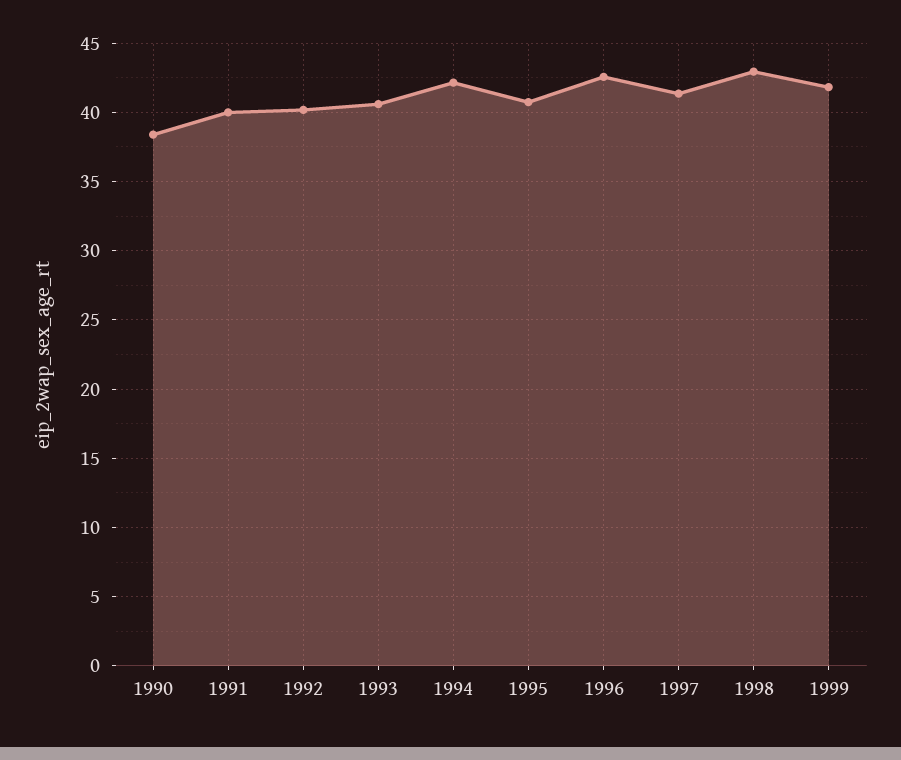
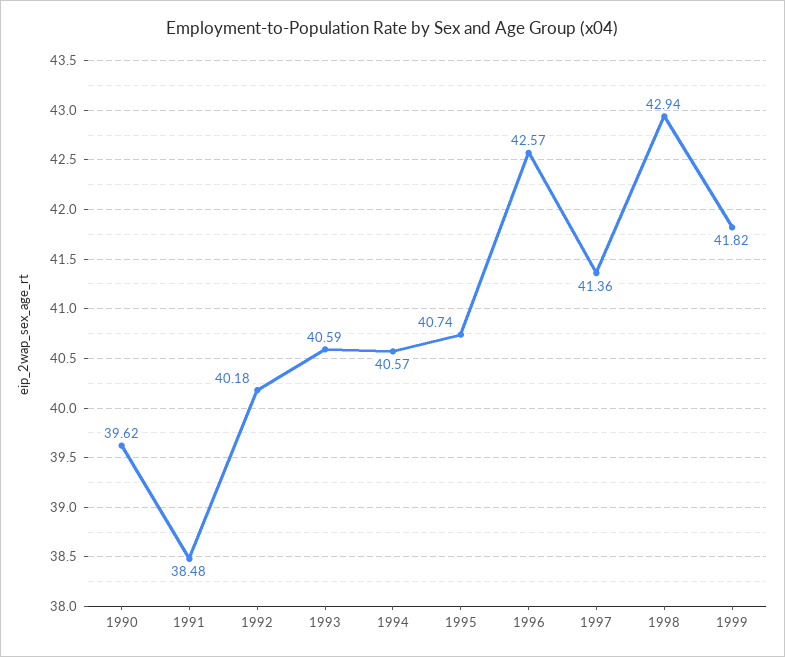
1990: 38.5 -> 39.62
1991: 40 -> 38.48
1994: 42 -> 40.57

